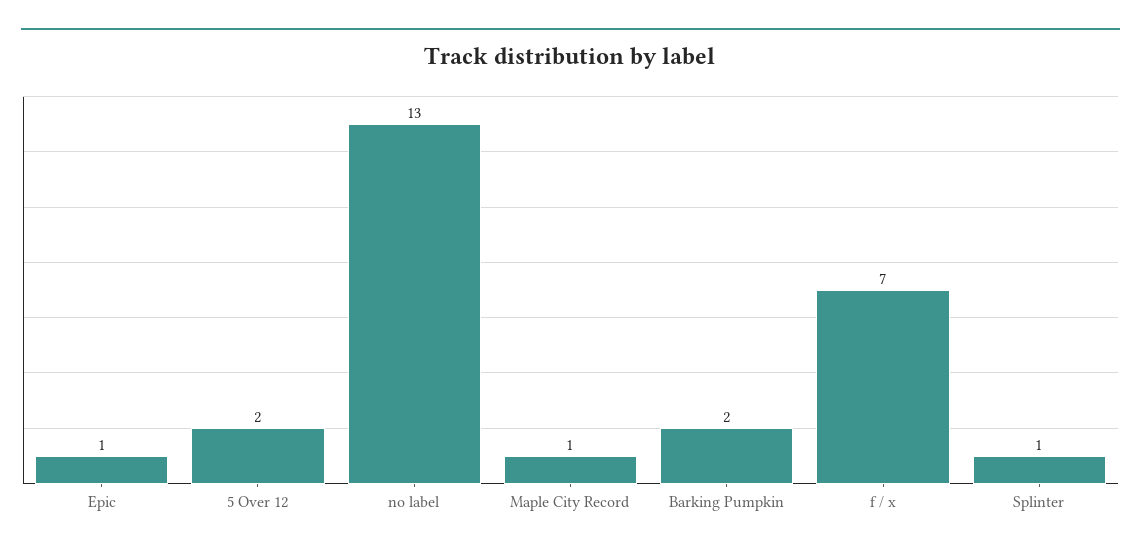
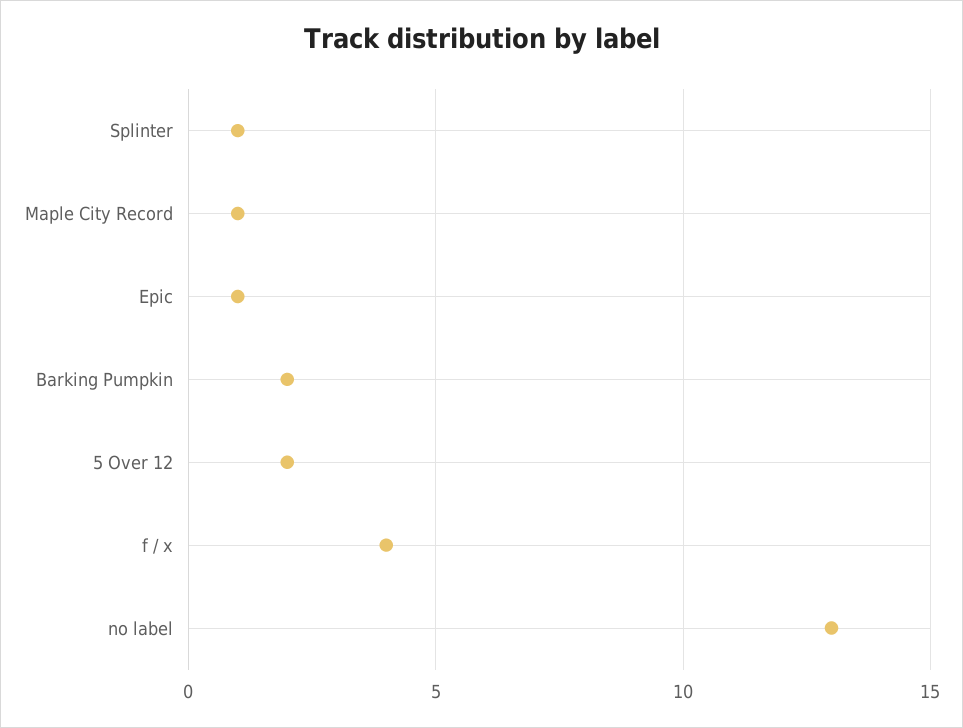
f / x: 7 -> 4

